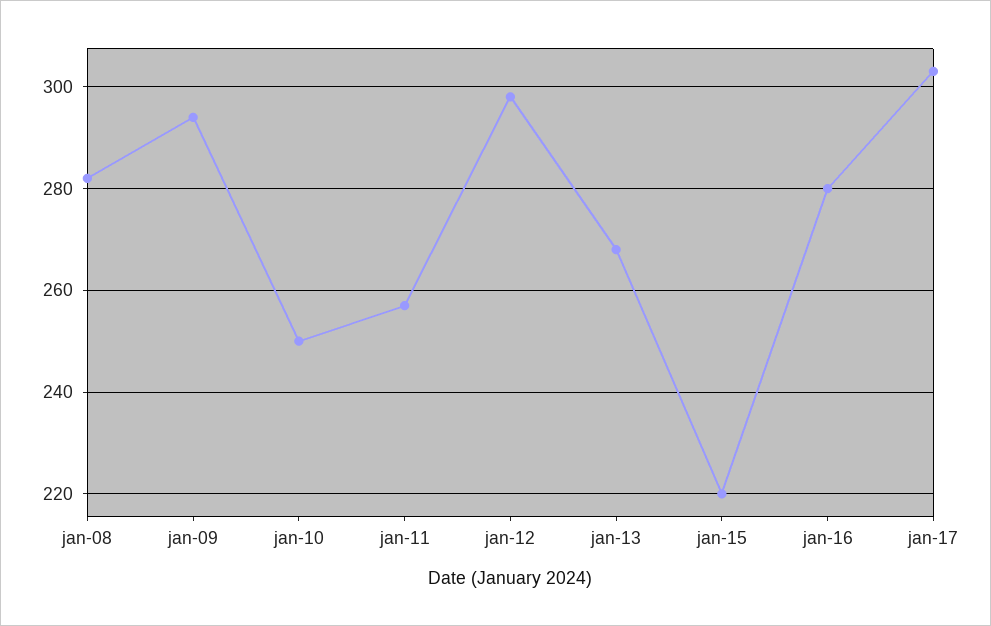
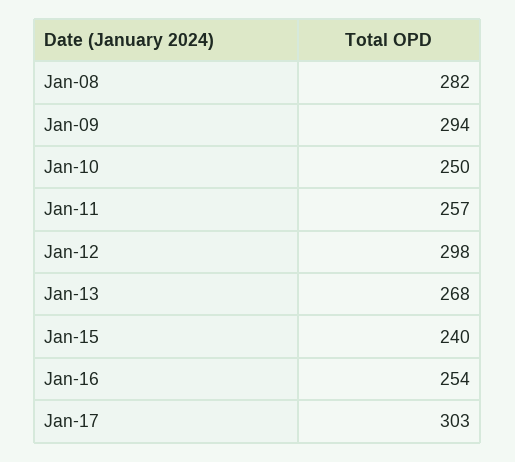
jan-15: 220 -> 240
jan-16: 280 -> 254

